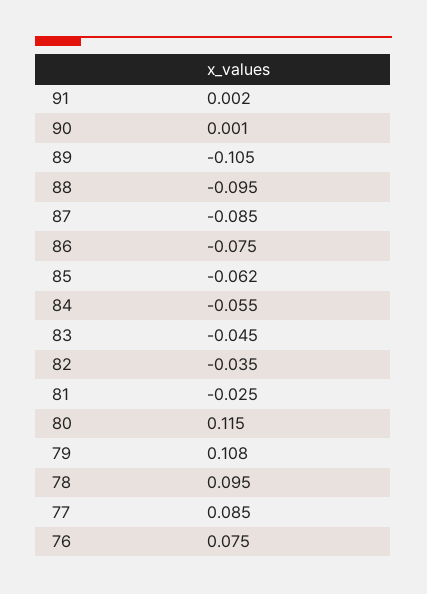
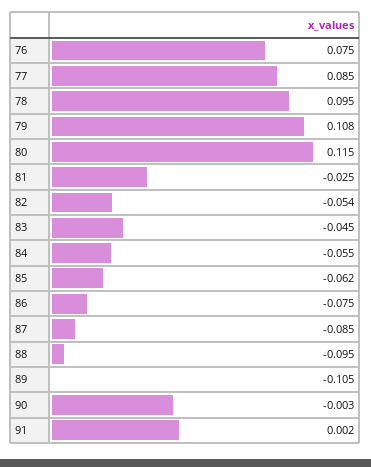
90: 0.001 -> -0.003
82: -0.035 -> -0.054

